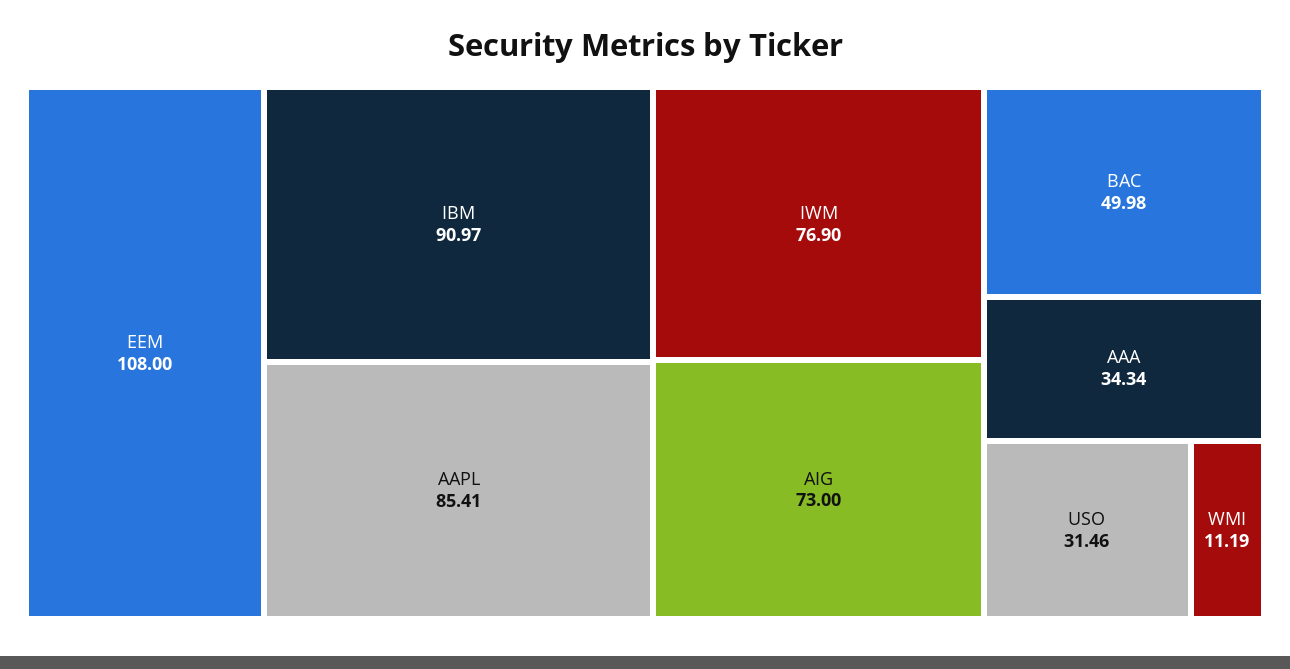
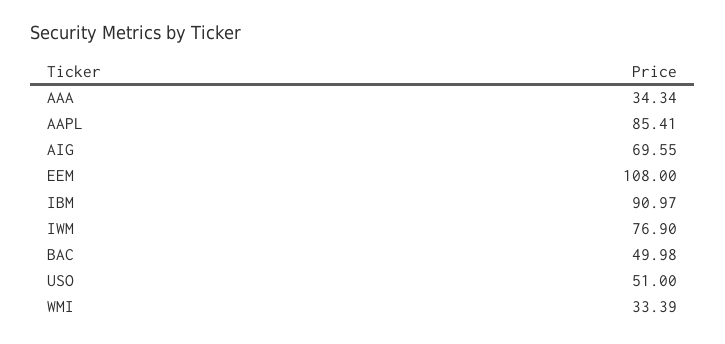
AIG: 73 -> 69.55
USO: 31.46 -> 51
WMI: 11.19 -> 33.39

